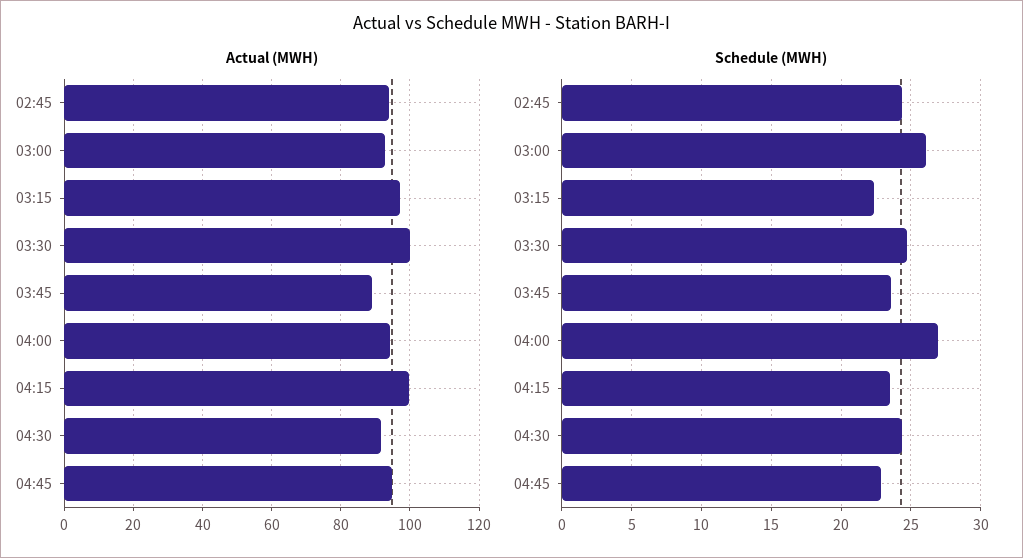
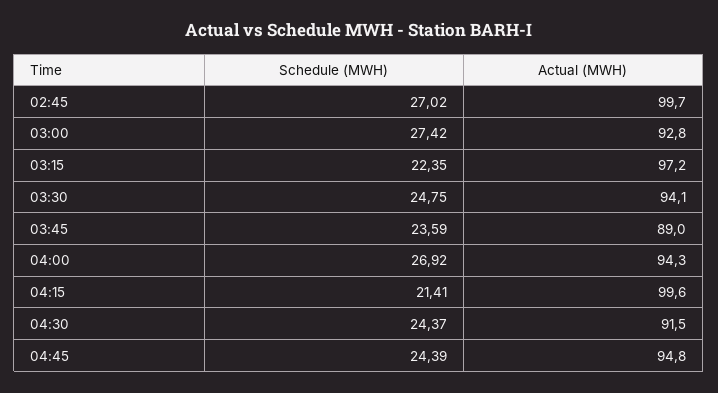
Actual (MWH), 02:45: 94 -> 99.7
Actual (MWH), 03:30: 100 -> 94.1
Schedule (MWH), 02:45: 24.5 -> 27.02
Schedule (MWH), 03:00: 26 -> 27.42
Schedule (MWH), 04:15: 23.5 -> 21.41
Schedule (MWH), 04:45: 23 -> 24.39

